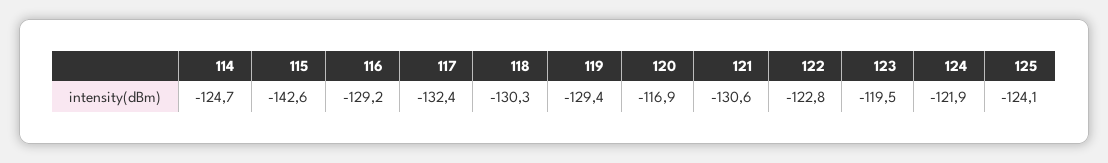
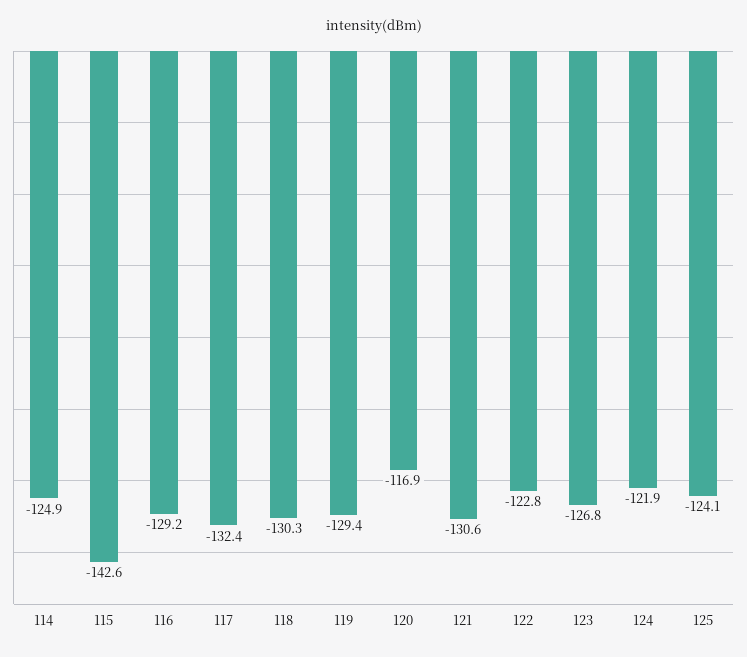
114: -124.7 -> -124.9
123: -119.5 -> -126.8

